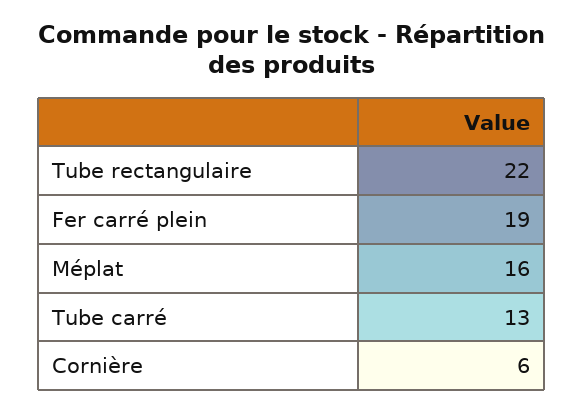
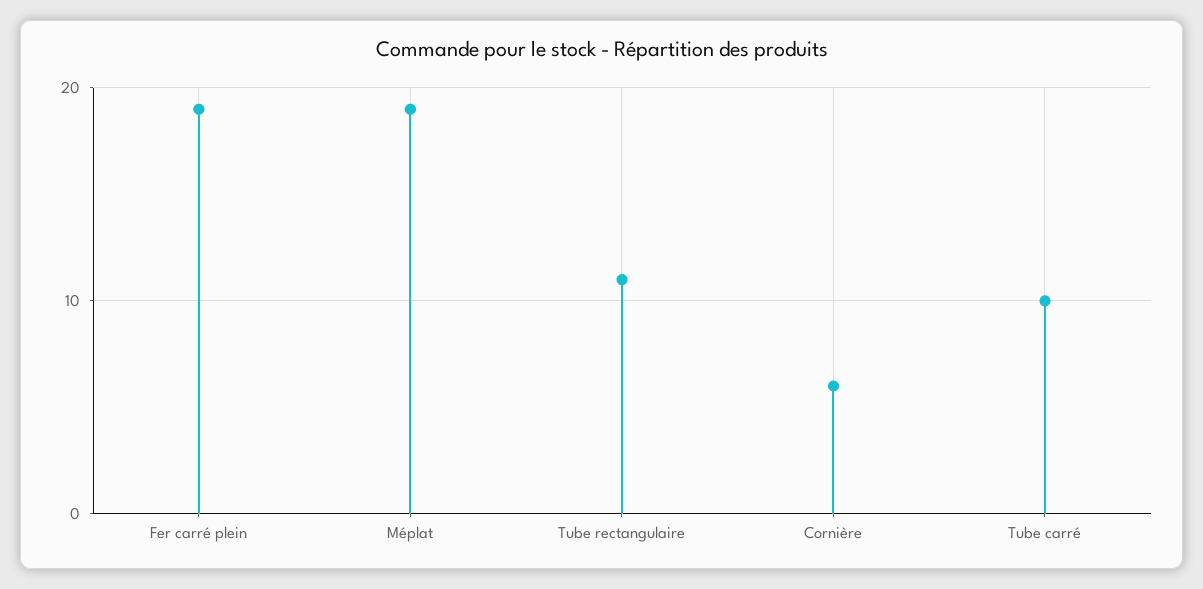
Tube rectangulaire: 22 -> 11
Méplat: 16 -> 19
Tube carré: 13 -> 10

